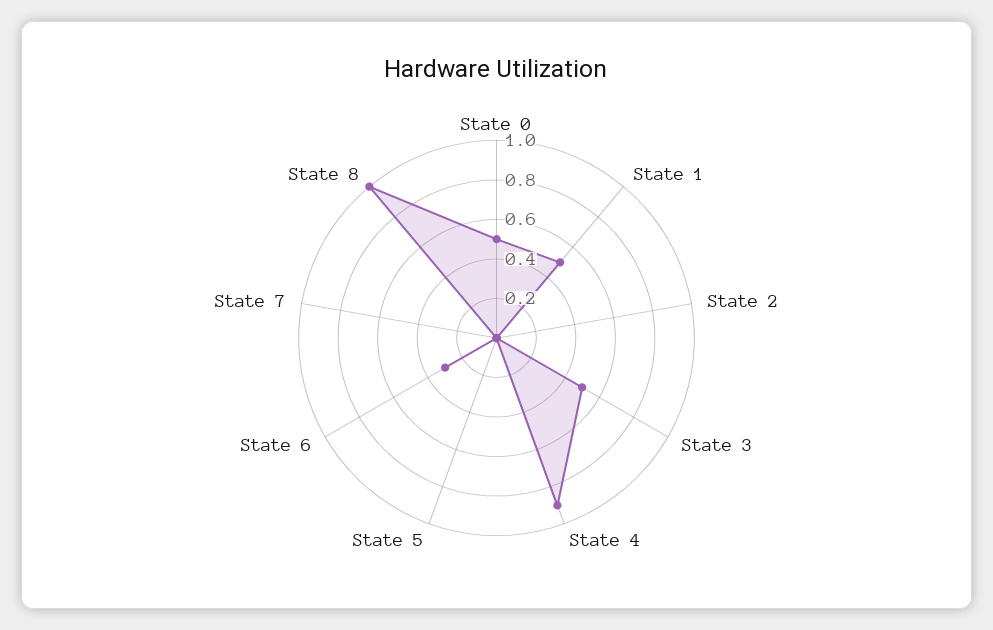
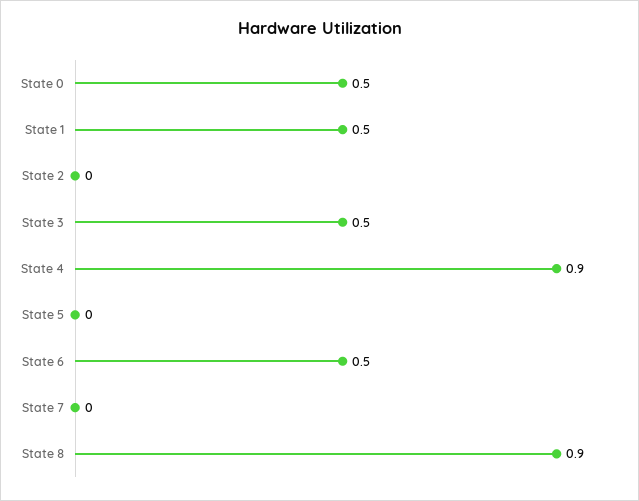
State 6: 0.3 -> 0.5
State 8: 1 -> 0.9

